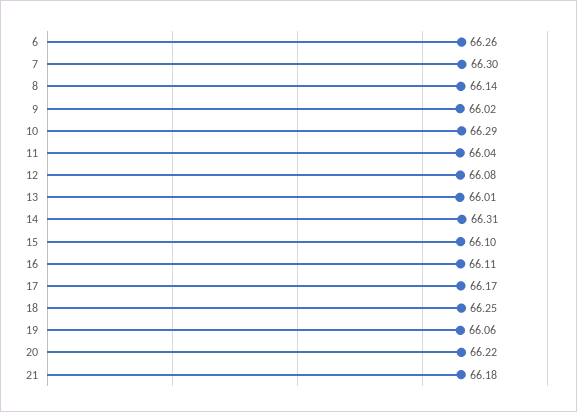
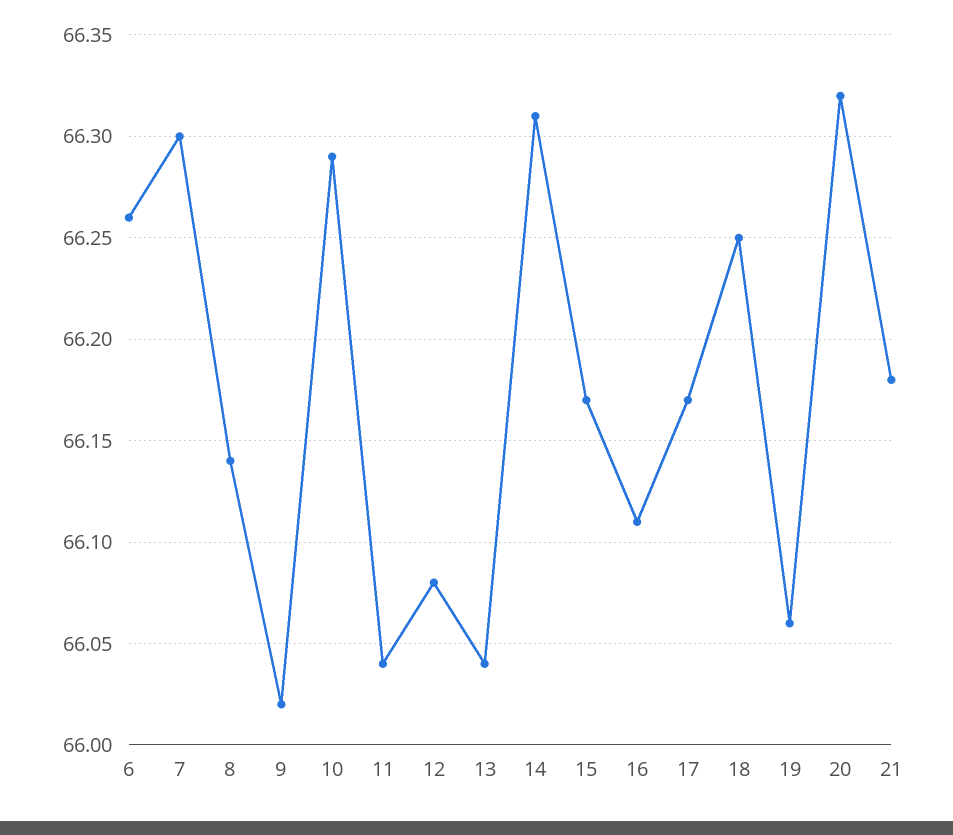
13: 66.01 -> 66.04
15: 66.1 -> 66.17
20: 66.22 -> 66.32

